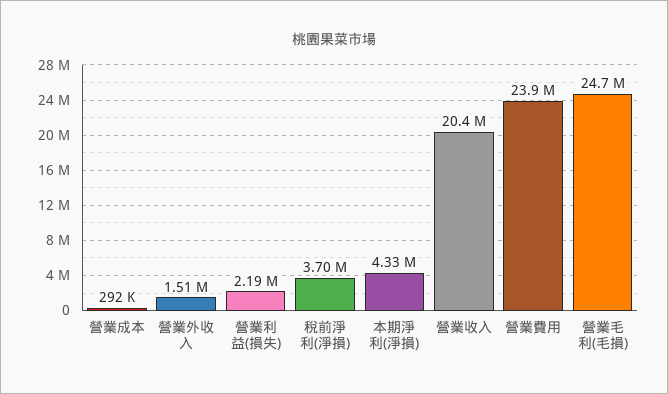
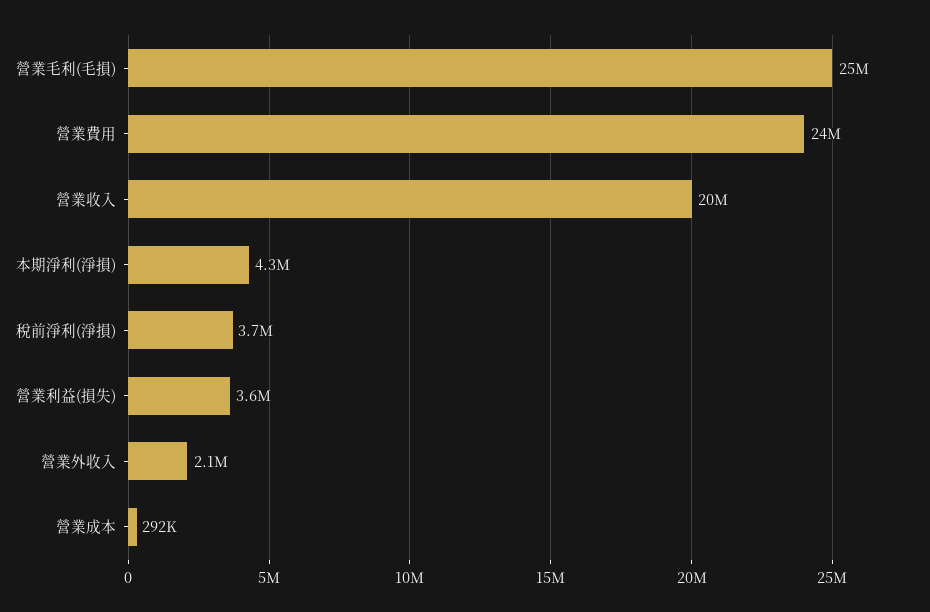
營業外收入: 1510000 -> 2100000
營業利益(損失): 2190000 -> 3600000

